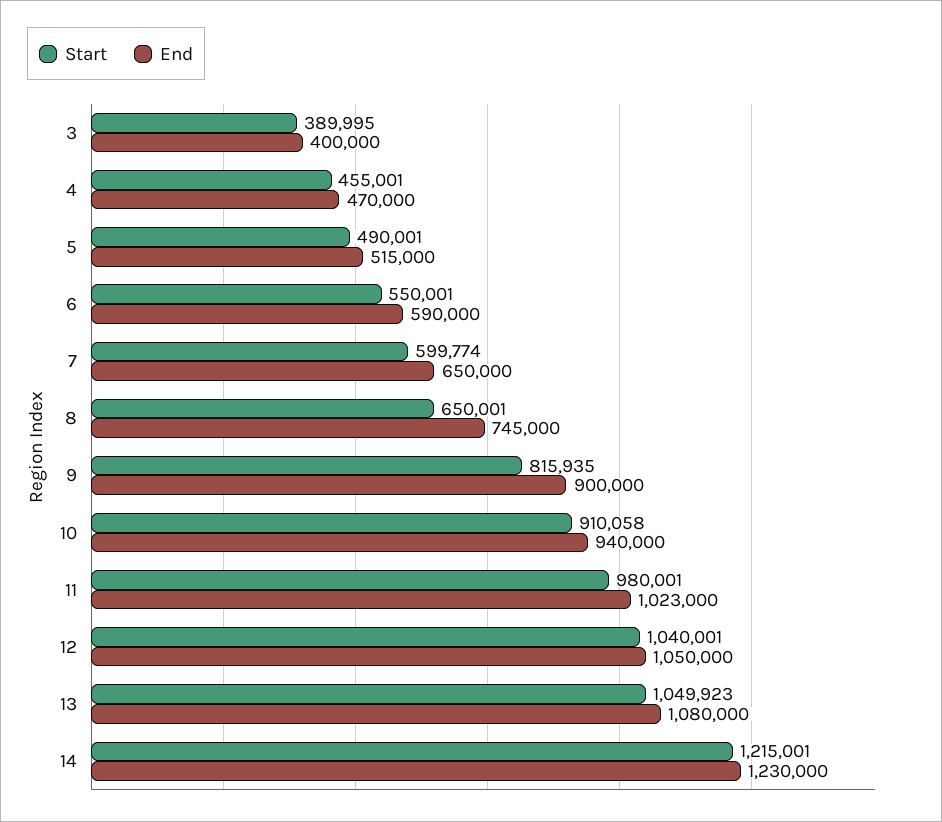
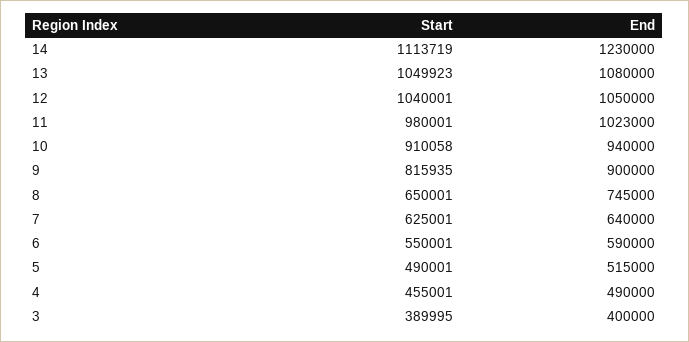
End, 4: 470000 -> 490000
Start, 7: 599774 -> 625001
End, 7: 650000 -> 640000
Start, 14: 1215001 -> 1113719

